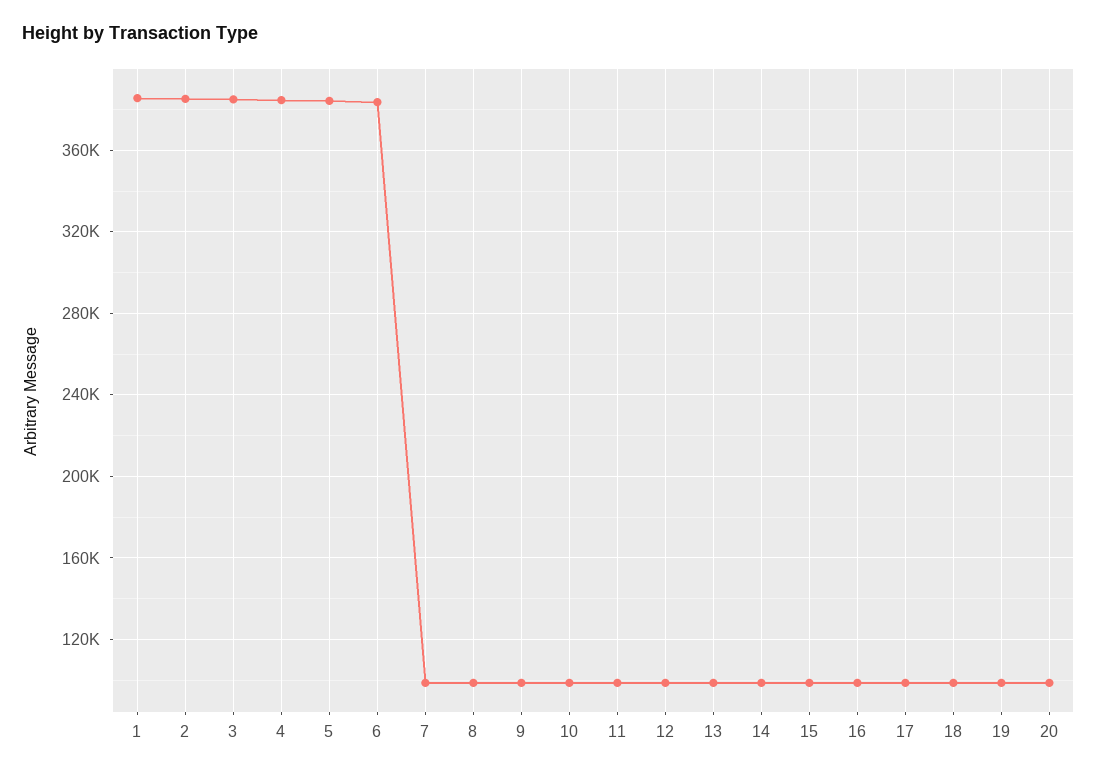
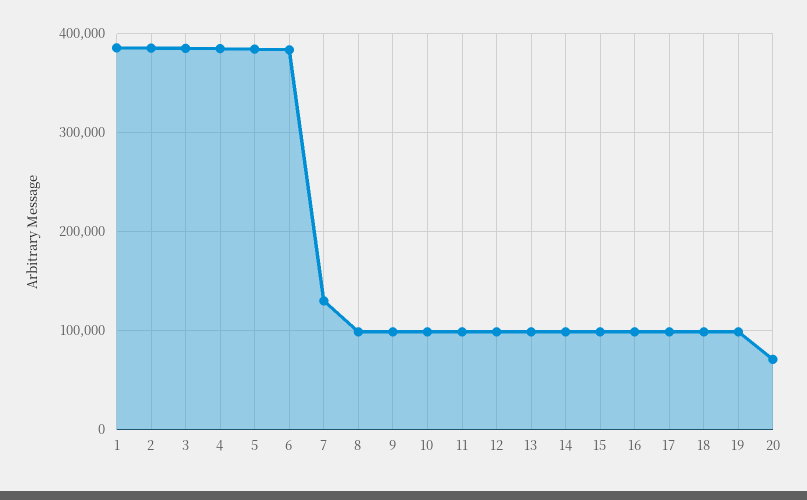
7: 100000 -> 130000
20: 100000 -> 70000

